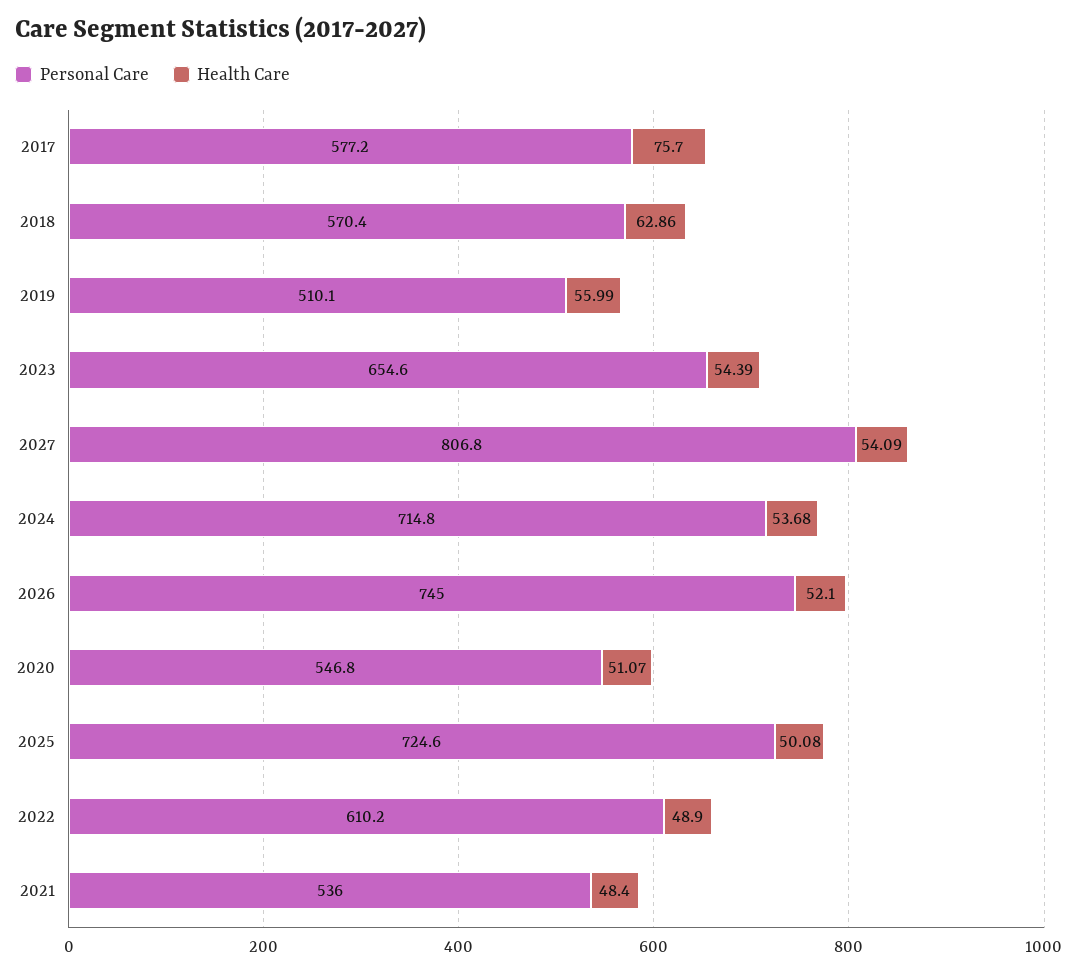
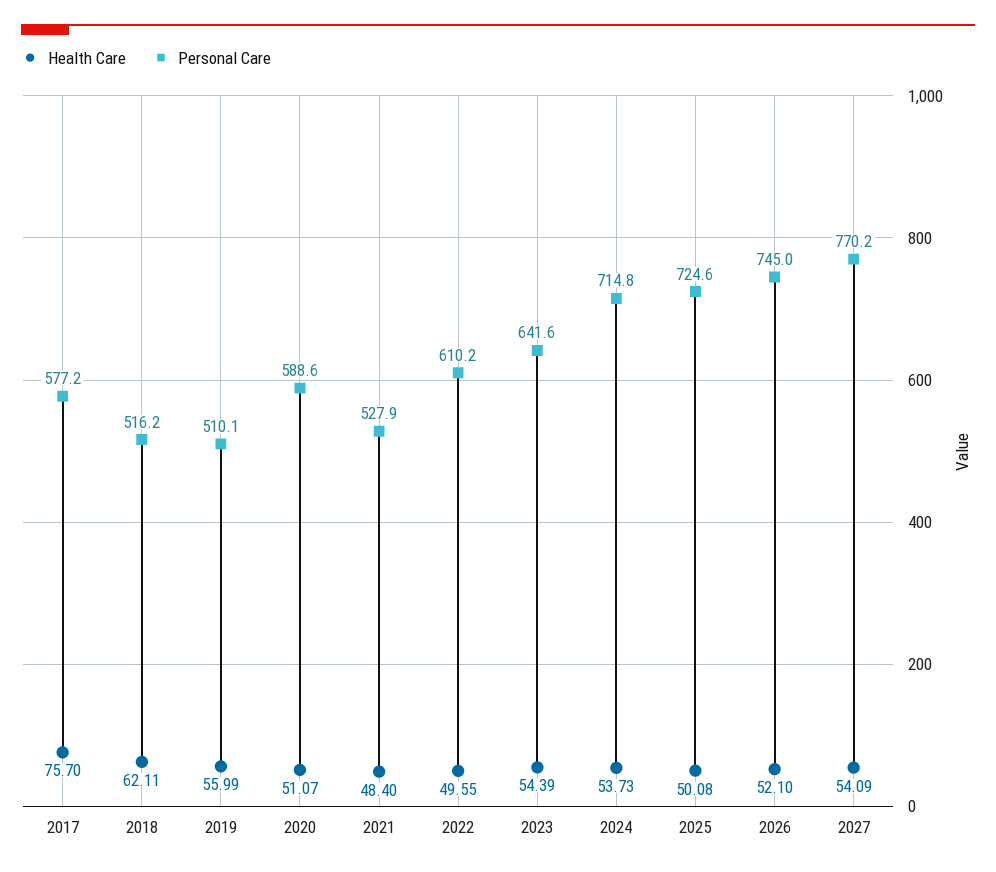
Personal Care, 2018: 570.4 -> 516.2
Health Care, 2018: 62.86 -> 62.11
Personal Care, 2023: 654.6 -> 641.6
Personal Care, 2027: 806.8 -> 770.2
Health Care, 2024: 53.68 -> 53.73
Personal Care, 2020: 546.8 -> 588.6
Health Care, 2022: 48.9 -> 49.55
Personal Care, 2021: 536 -> 527.9

